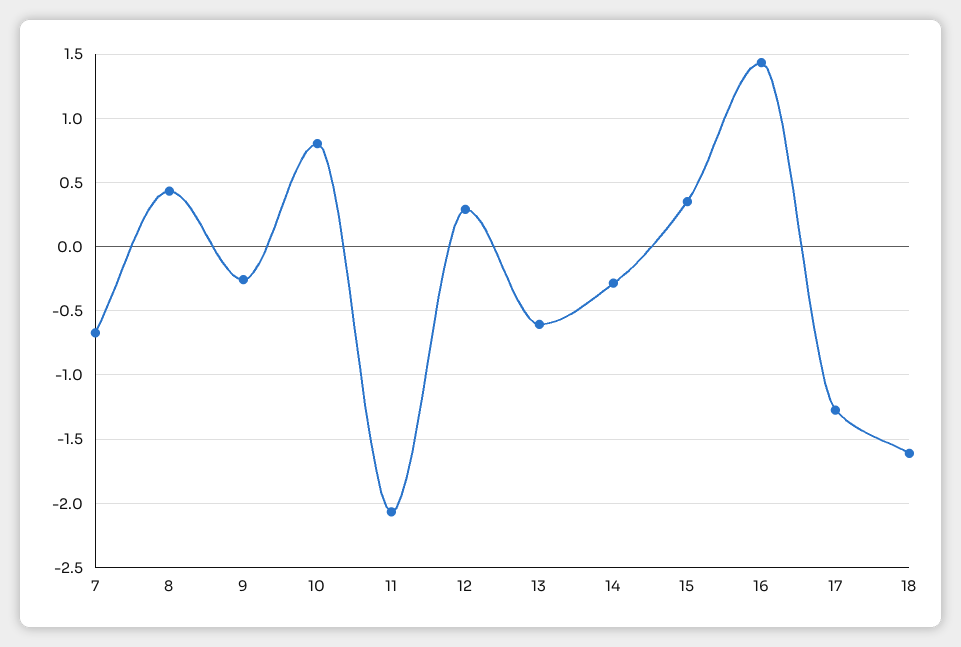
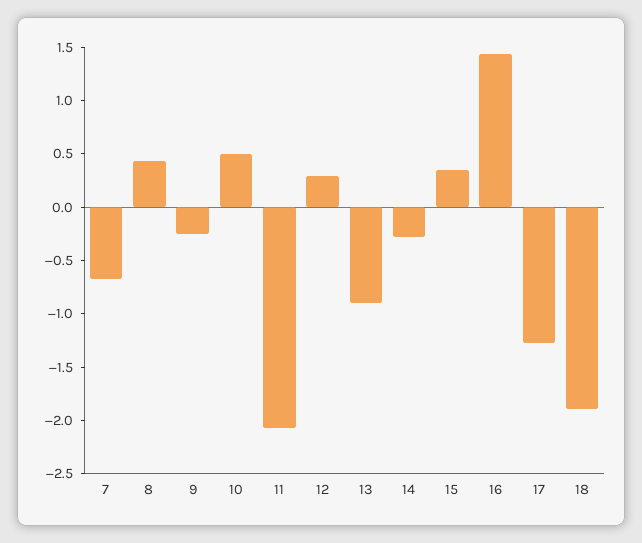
10: 0.8 -> 0.5
13: -0.6 -> -0.9
18: -1.6 -> -1.9

